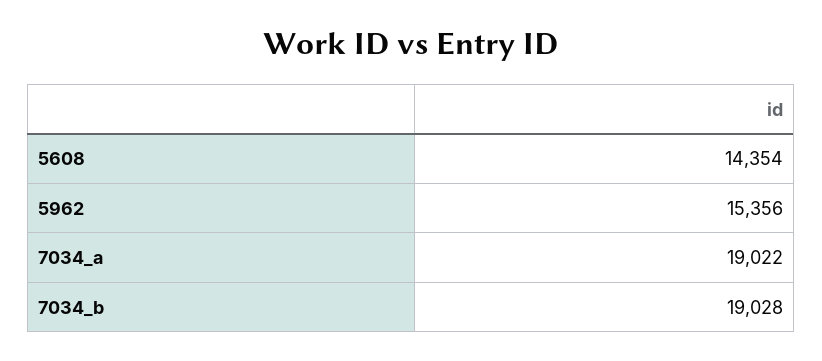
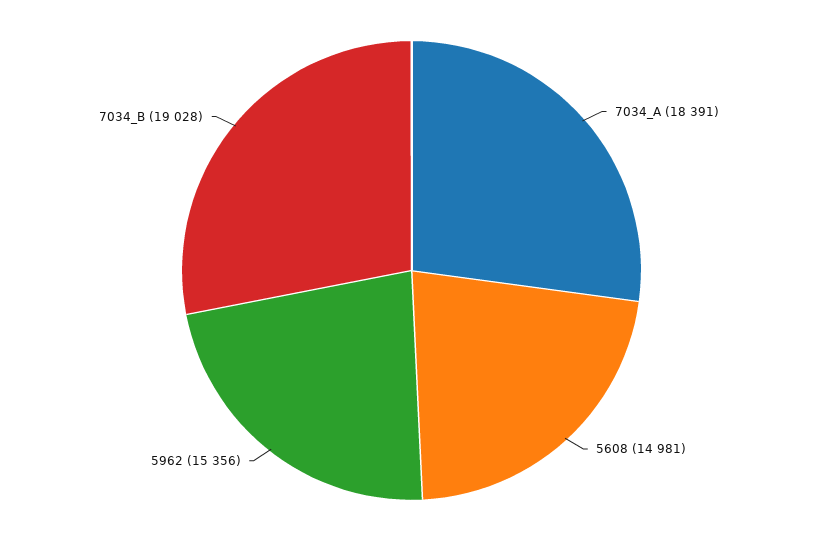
5608: 14354 -> 14981
7034_a: 19022 -> 18391

